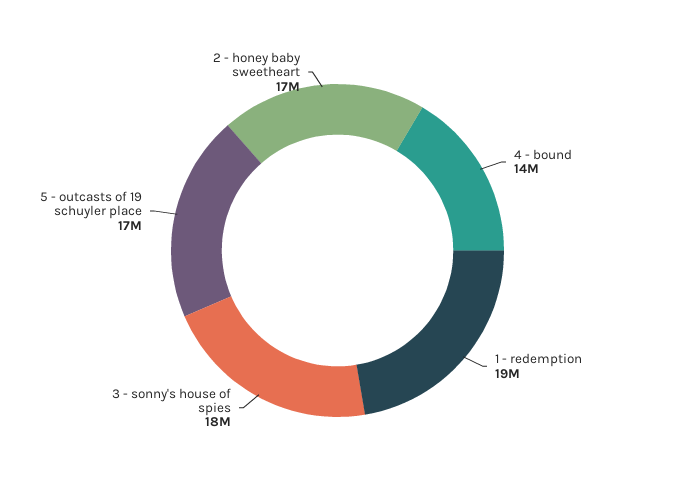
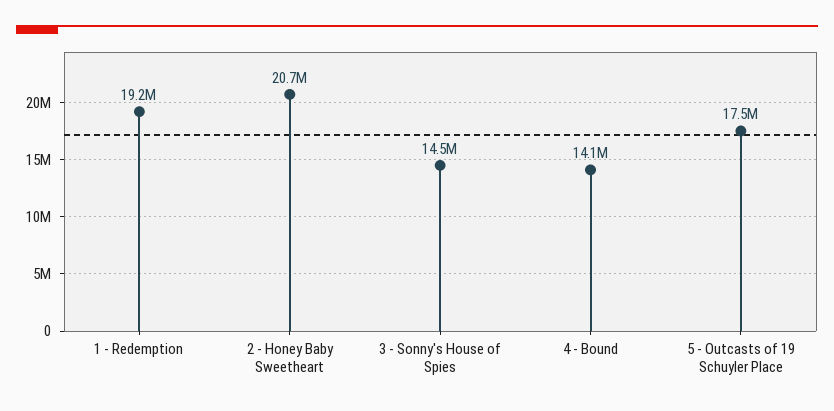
3 - sonny's house of spies: 18000000 -> 14500000
2 - honey baby sweetheart: 17000000 -> 20700000

